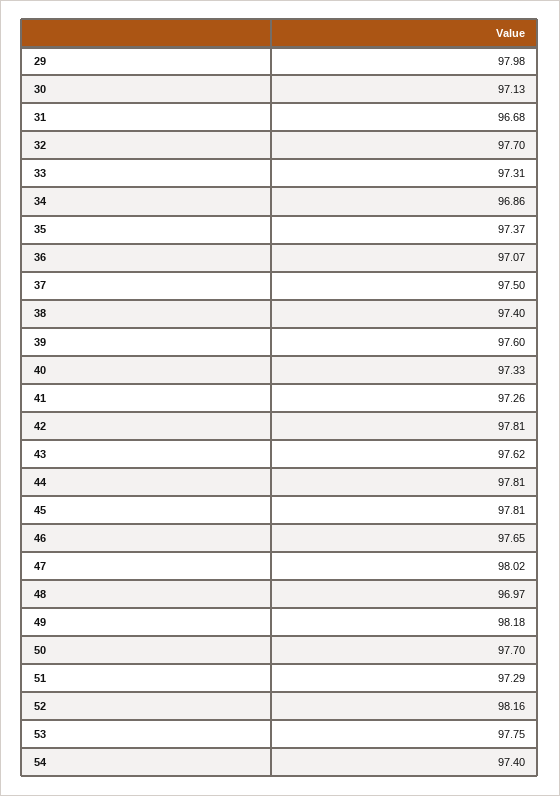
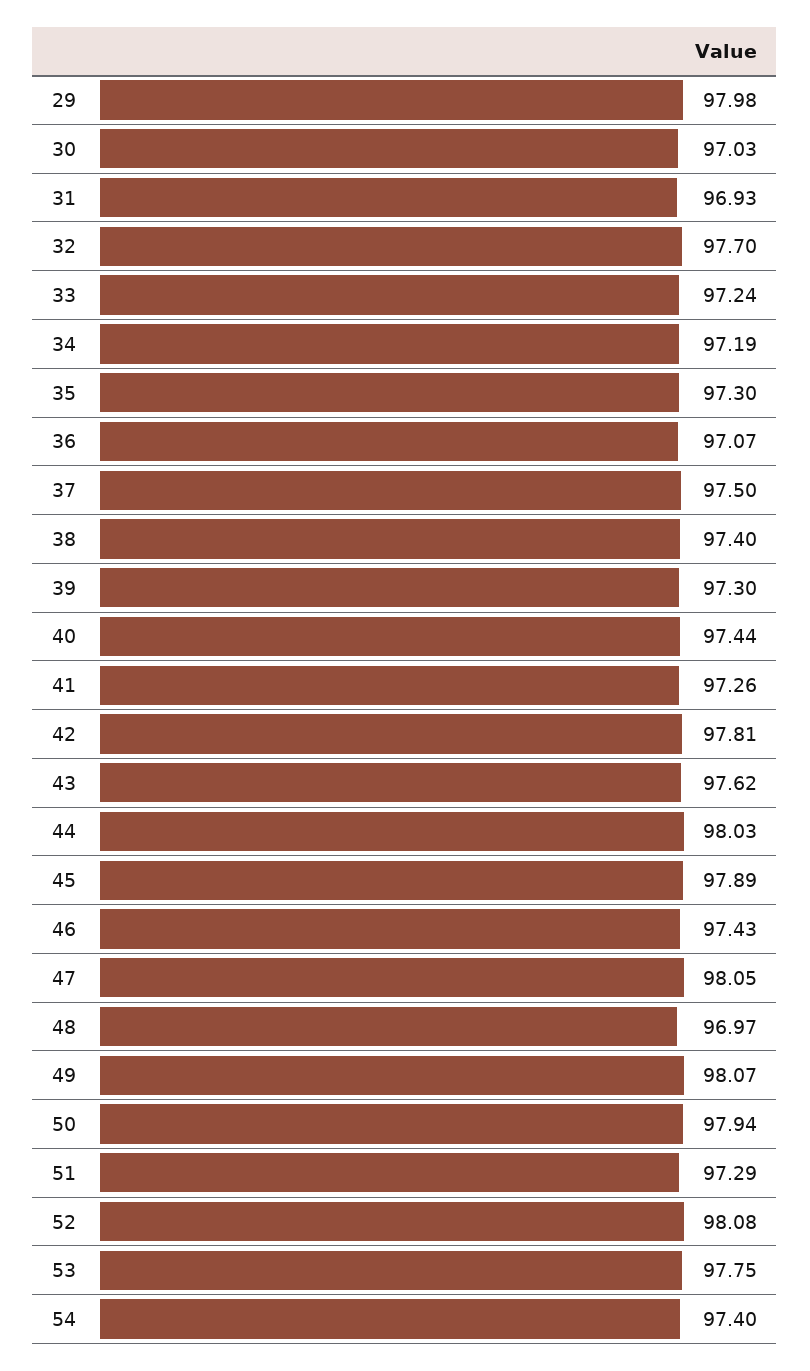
30: 97.13 -> 97.03
31: 96.68 -> 96.93
33: 97.31 -> 97.24
34: 96.86 -> 97.19
35: 97.37 -> 97.3
39: 97.6 -> 97.3
40: 97.33 -> 97.44
44: 97.81 -> 98.03
45: 97.81 -> 97.89
46: 97.65 -> 97.43
47: 98.02 -> 98.05
49: 98.18 -> 98.07
50: 97.7 -> 97.94
52: 98.16 -> 98.08

